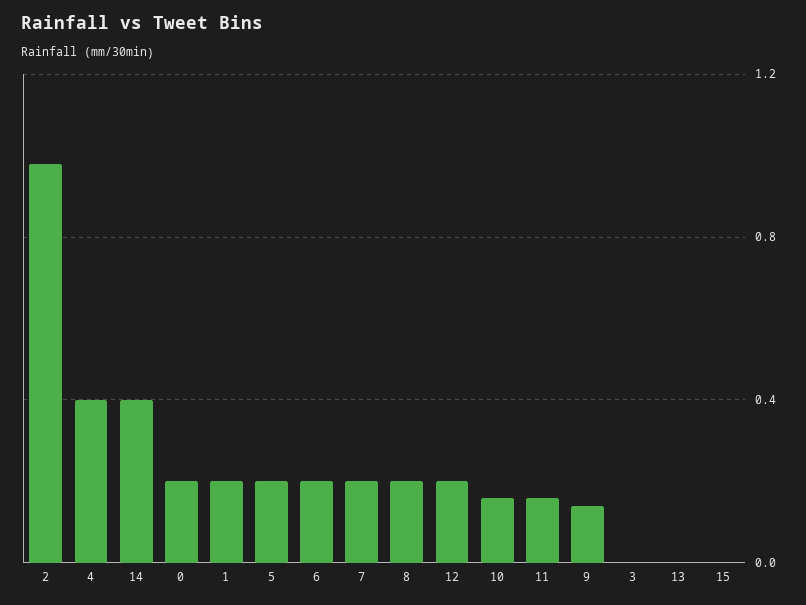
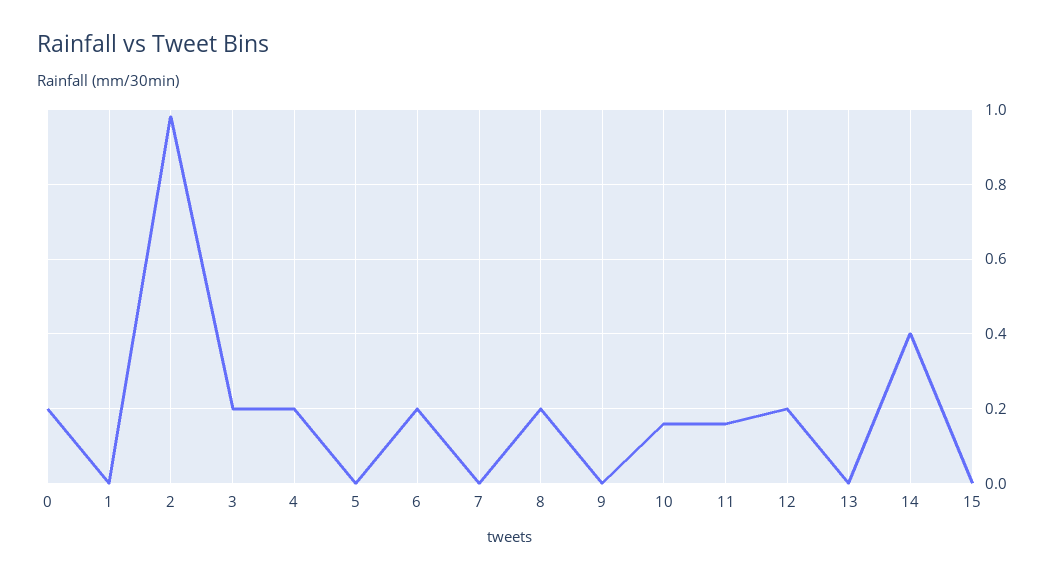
4: 0.4 -> 0.2
1: 0.2 -> 0
5: 0.2 -> 0
7: 0.2 -> 0
9: 0.15 -> 0
3: 0 -> 0.2

